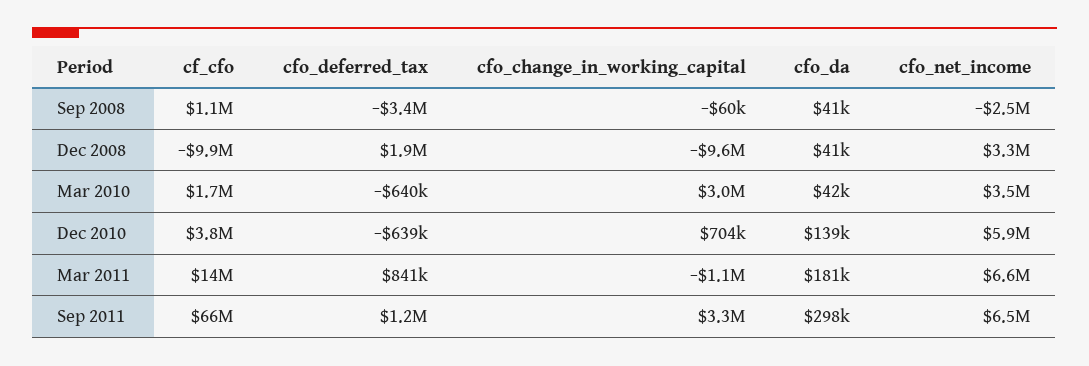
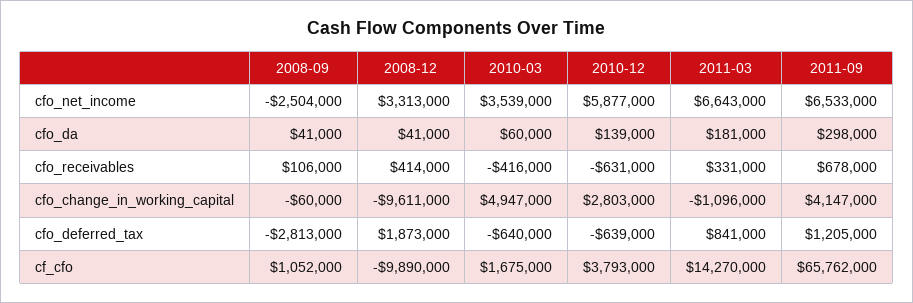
cfo_deferred_tax, Sep 2008: -3400000 -> -2813000
cfo_change_in_working_capital, Mar 2010: 3000000 -> 4947000
cfo_da, Mar 2010: 42000 -> 60000
cfo_change_in_working_capital, Dec 2010: 704000 -> 2803000
cfo_change_in_working_capital, Sep 2011: 3300000 -> 4147000
cfo_receivables, Sep 2008: none -> 106000
cfo_receivables, Dec 2008: none -> 414000
cfo_receivables, Mar 2010: none -> -416000
cfo_receivables, Dec 2010: none -> -631000
cfo_receivables, Mar 2011: none -> 331000
cfo_receivables, Sep 2011: none -> 678000

